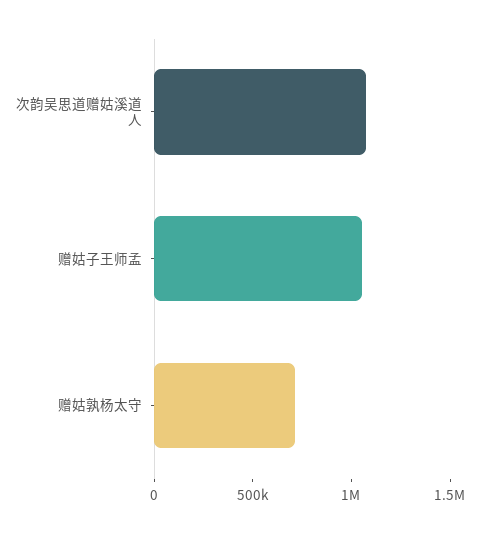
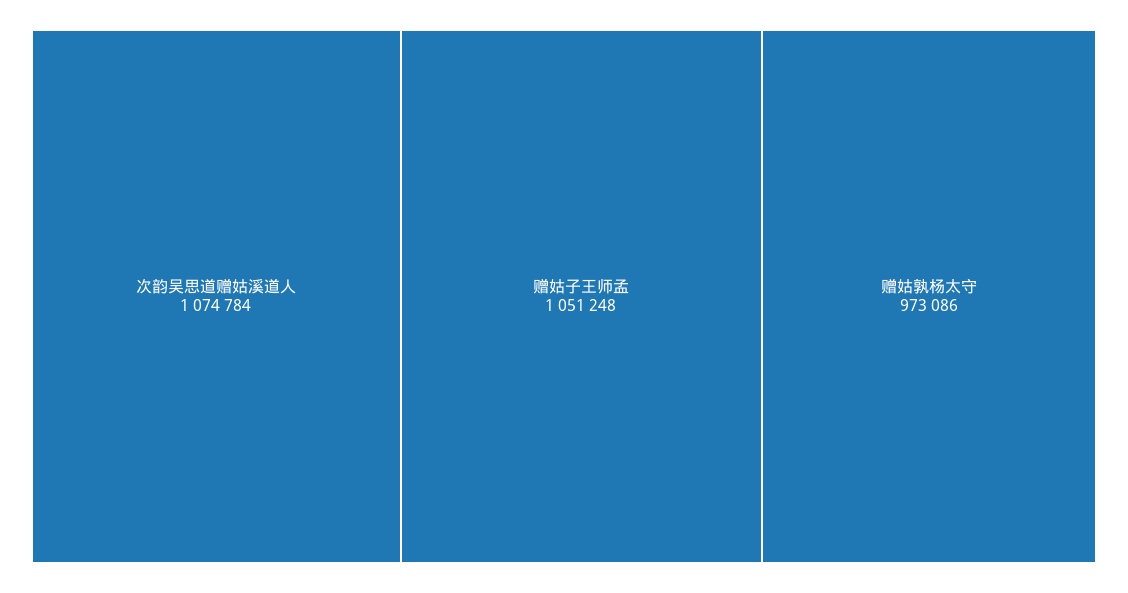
赠姑孰杨太守: 700000 -> 973086

